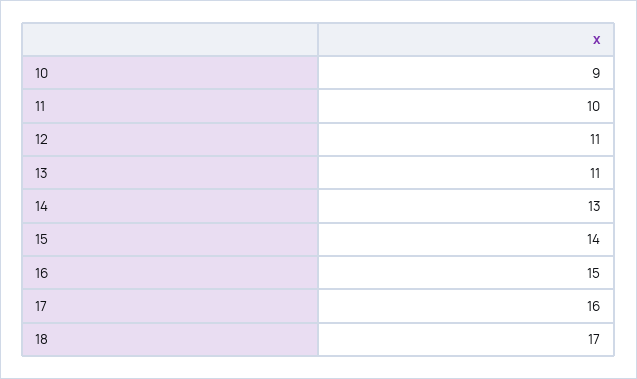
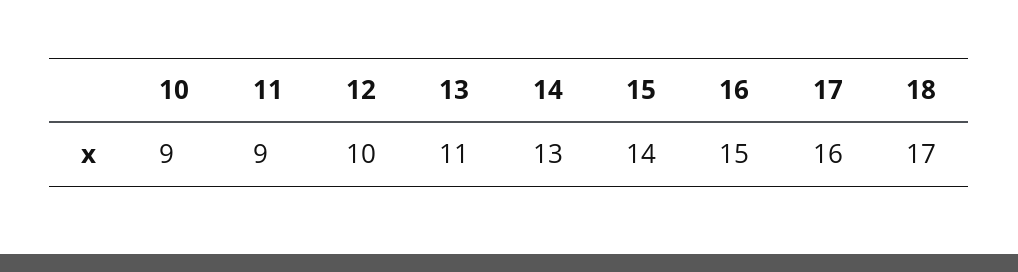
11: 10 -> 9
12: 11 -> 10

